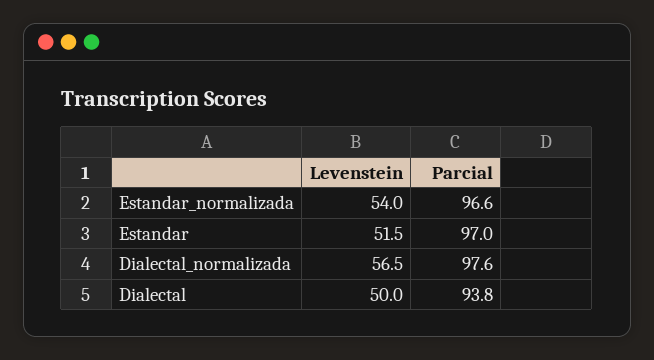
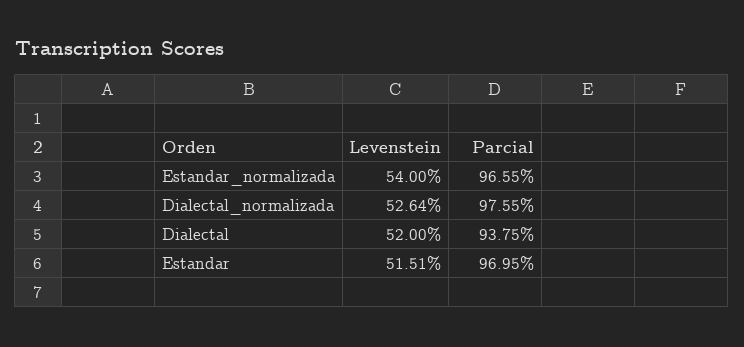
Levenstein, Dialectal_normalizada: 56.5 -> 52.64
Levenstein, Dialectal: 50 -> 52

